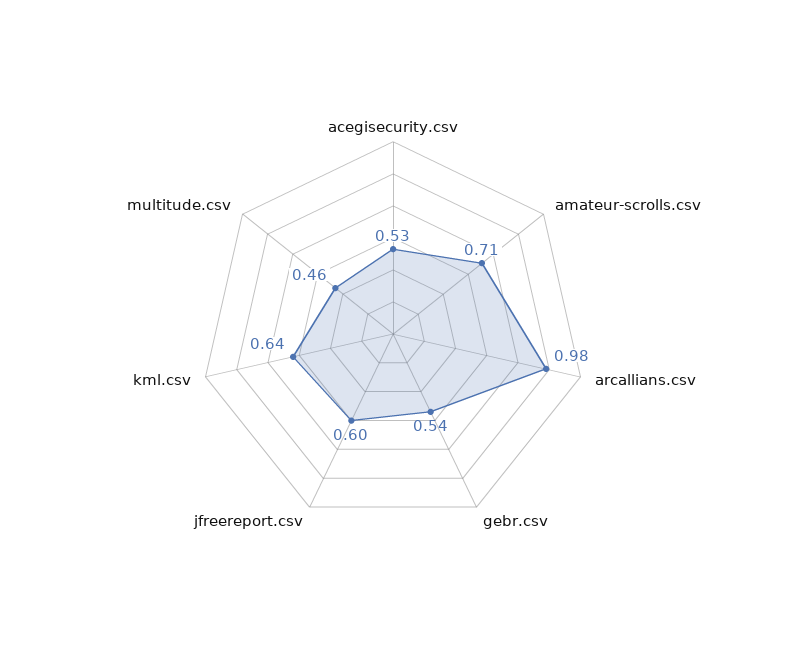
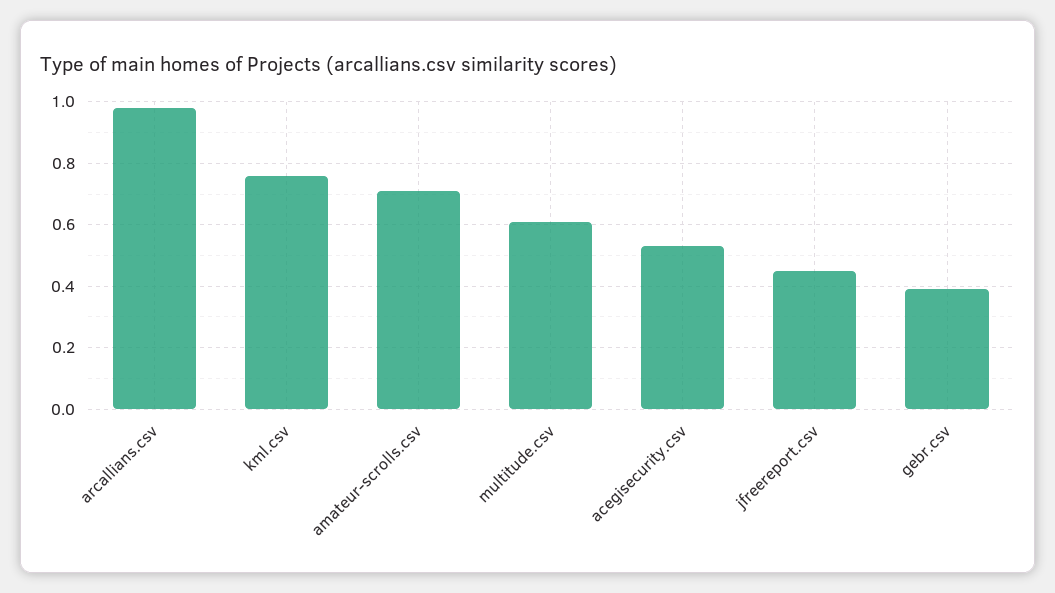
gebr.csv: 0.54 -> 0.4
jfreereport.csv: 0.6 -> 0.45
kml.csv: 0.64 -> 0.75
multitude.csv: 0.46 -> 0.6

